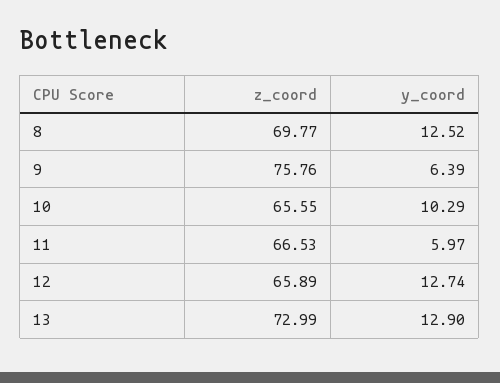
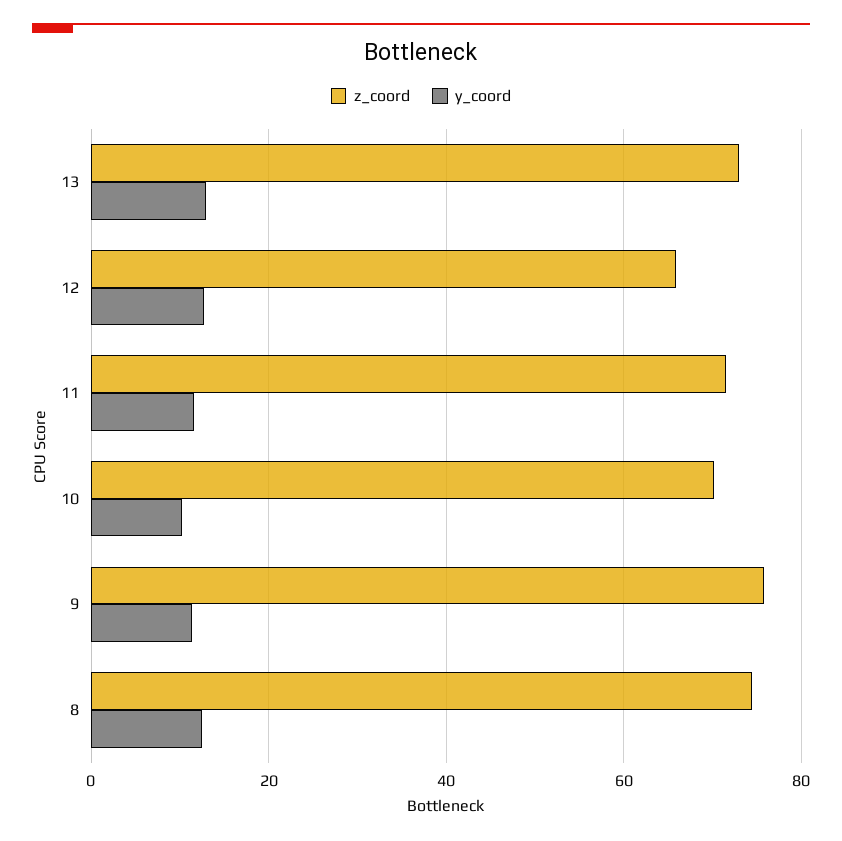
z_coord, 8: 69.77 -> 74
y_coord, 9: 6.39 -> 12
z_coord, 10: 65.55 -> 70
z_coord, 11: 66.53 -> 72
y_coord, 11: 5.97 -> 12

